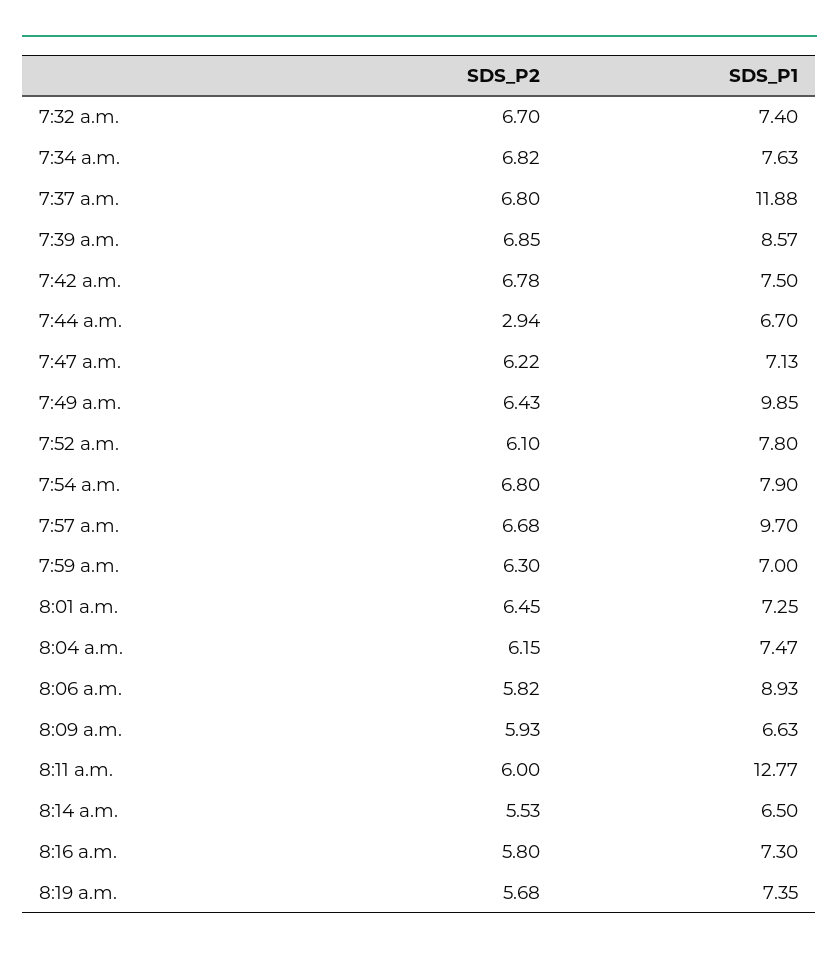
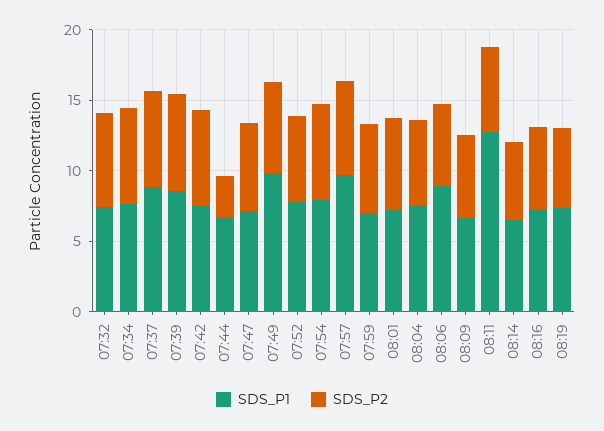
SDS_P1, 7:37 a.m.: 11.88 -> 9

